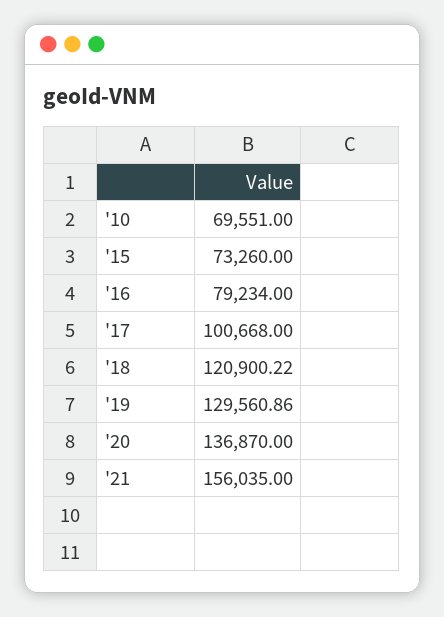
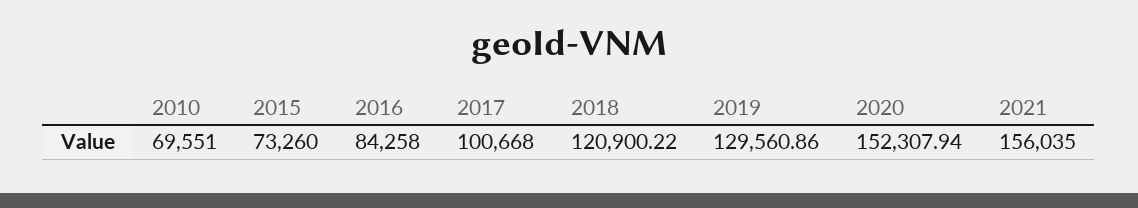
'16: 79234 -> 84258
'20: 136870 -> 152307.94

